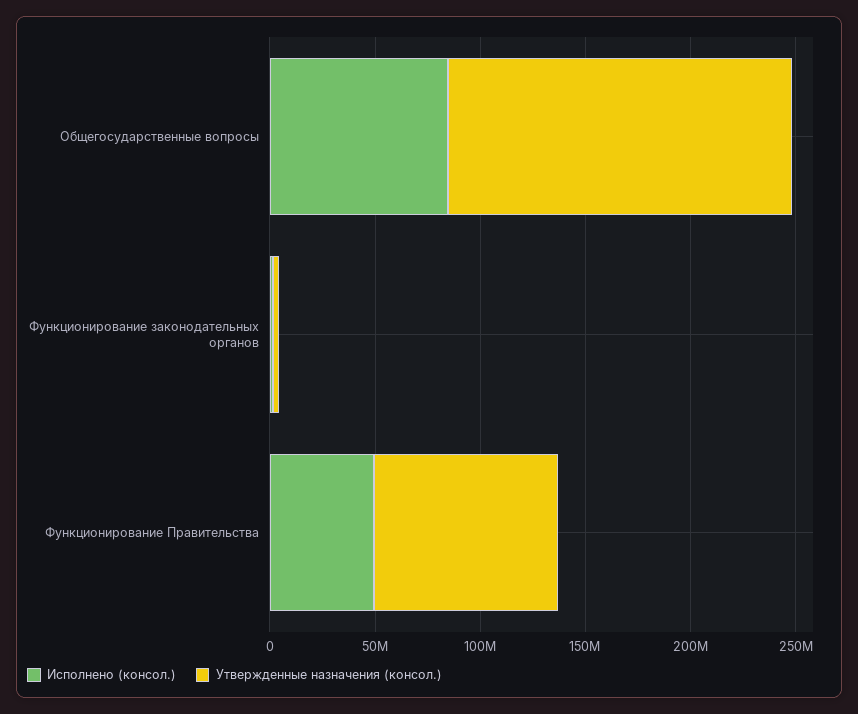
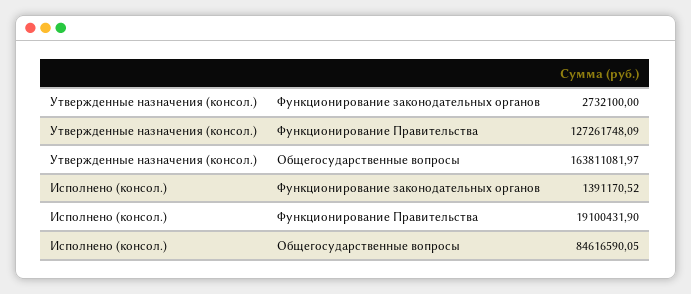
Исполнено (консол.), Функционирование Правительства: 50000000 -> 19100431.9
Утвержденные назначения (консол.), Функционирование Правительства: 90000000 -> 127261748.09

